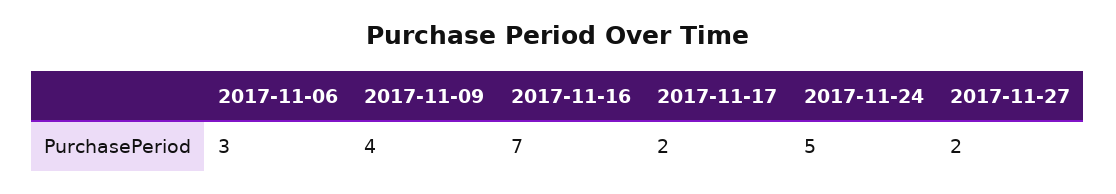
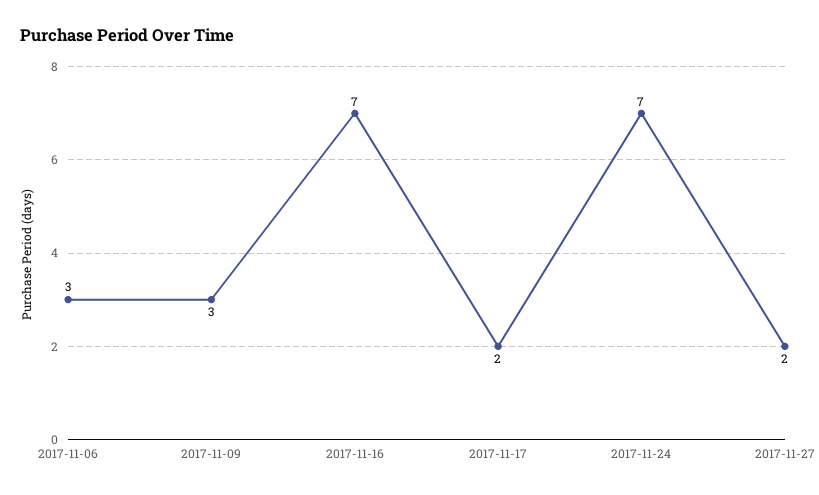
2017-11-09: 4 -> 3
2017-11-24: 5 -> 7

